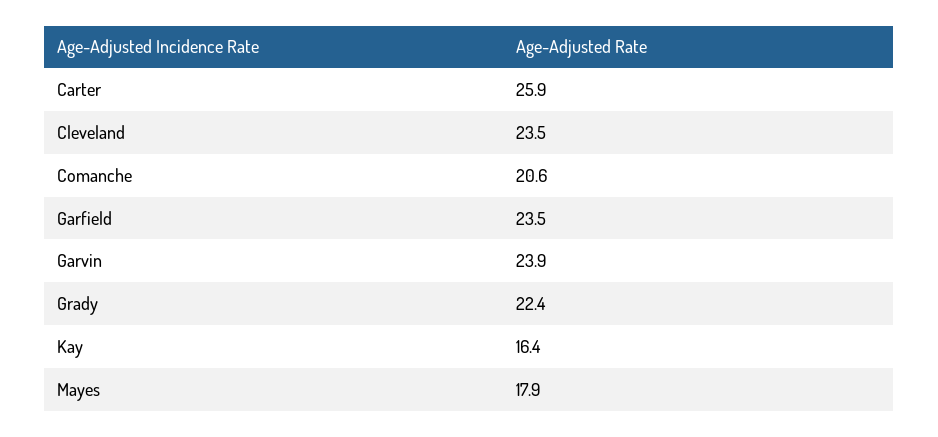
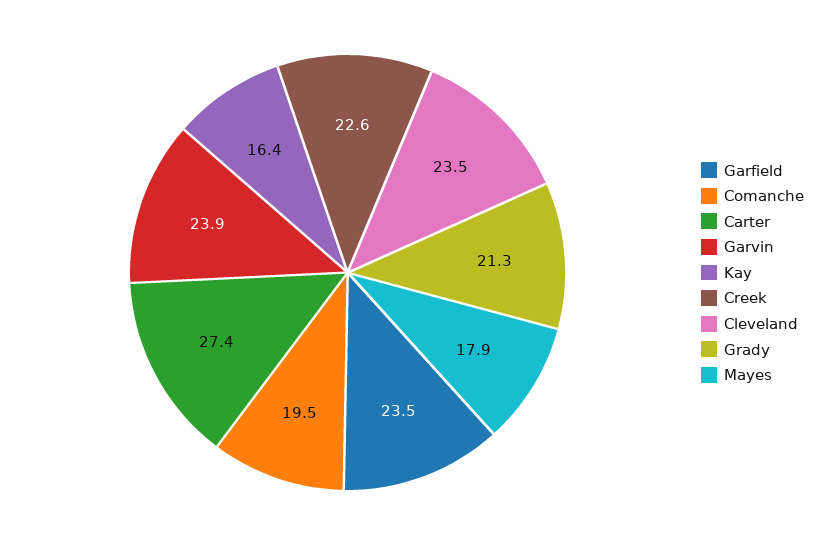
Carter: 25.9 -> 27.4
Comanche: 20.6 -> 19.5
Grady: 22.4 -> 21.3
Creek: none -> 22.6

